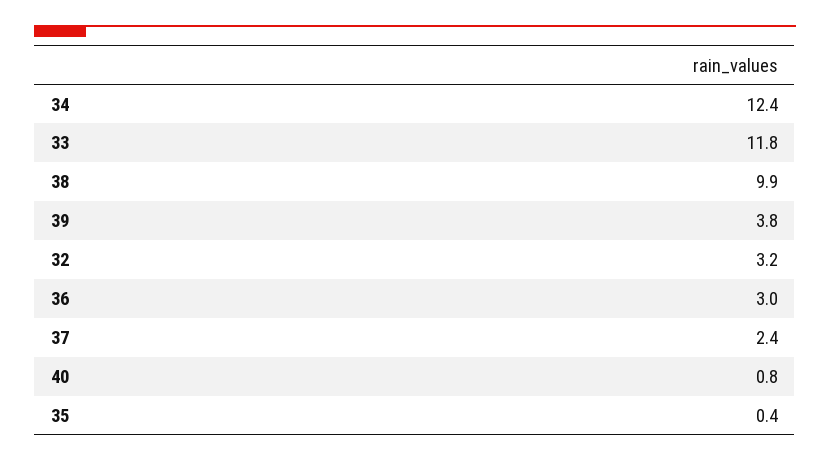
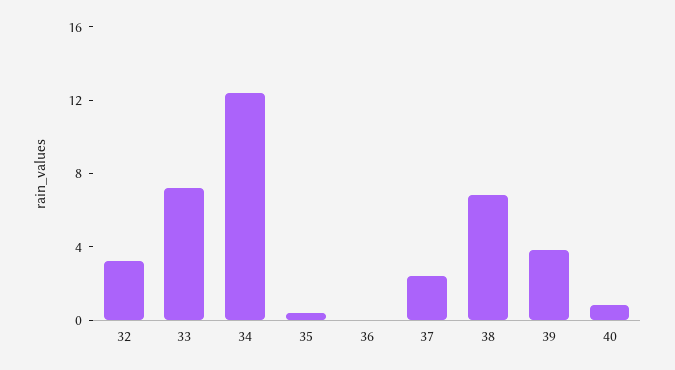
33: 11.8 -> 7
38: 9.9 -> 7
36: 3 -> 0

